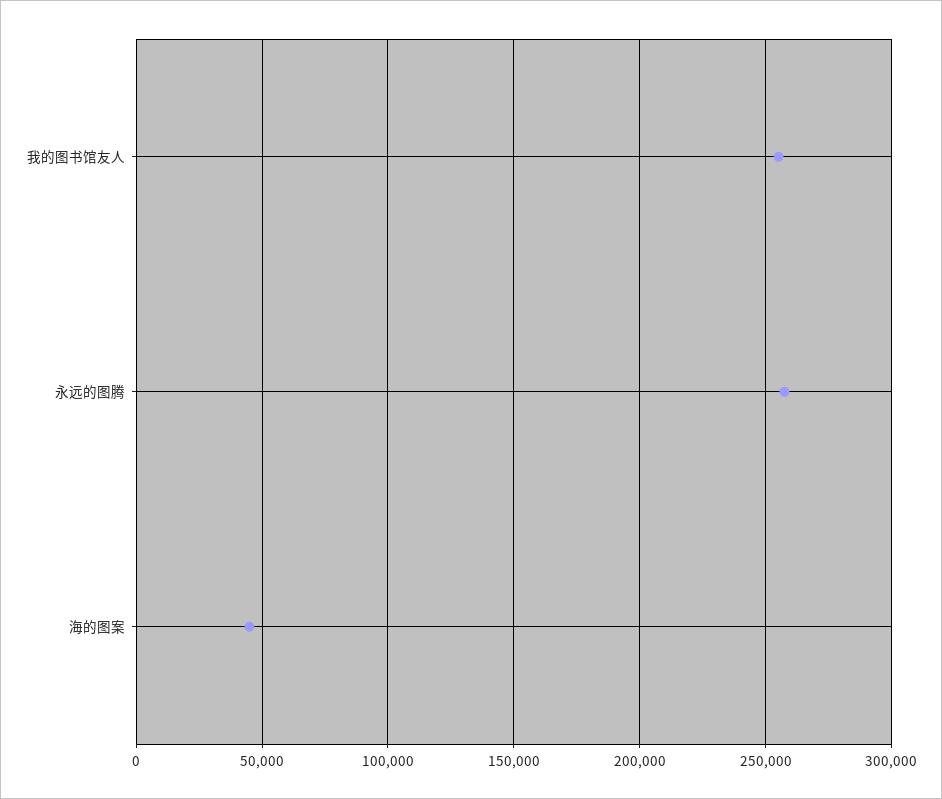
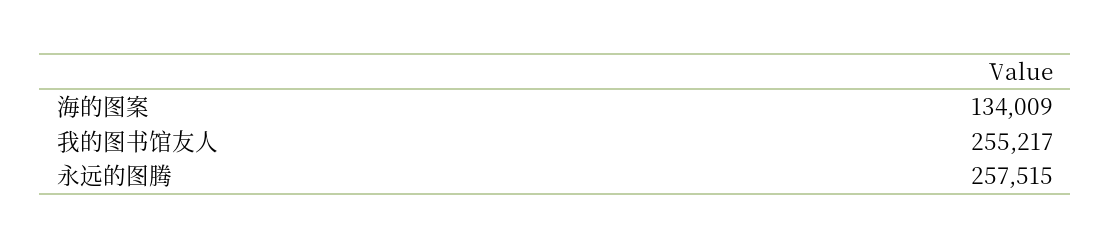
海的图案: 45000 -> 134009

